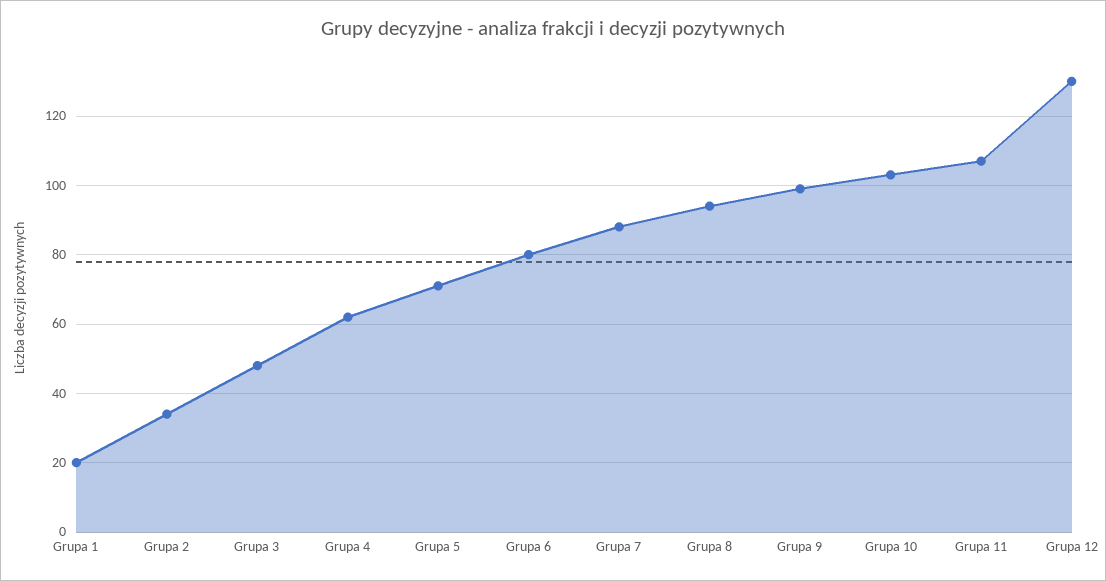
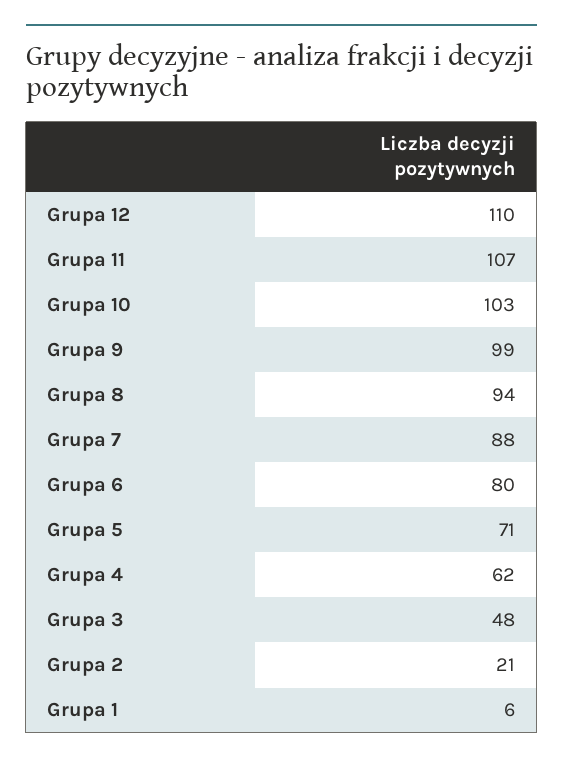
Grupa 1: 20 -> 6
Grupa 2: 35 -> 21
Grupa 12: 130 -> 110

